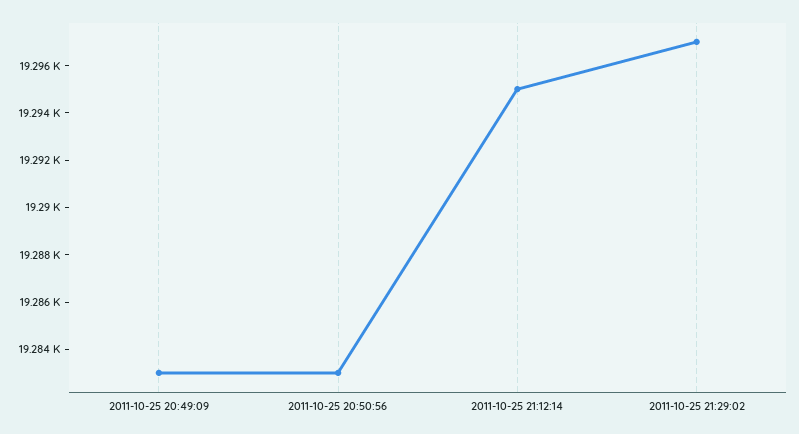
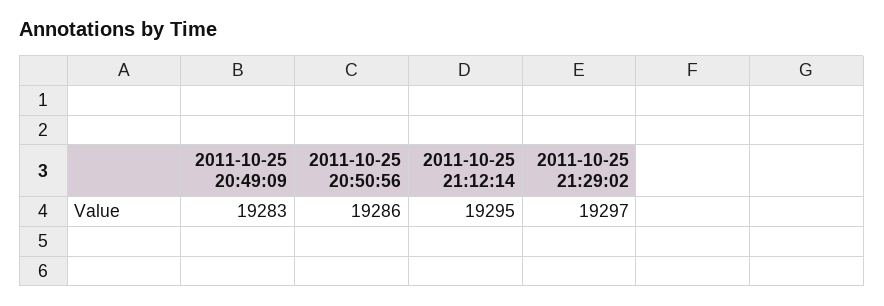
2011-10-25 20:50:56: 19283 -> 19286

